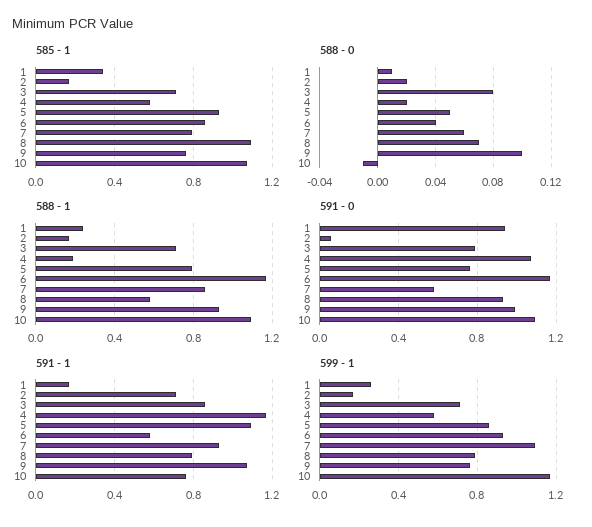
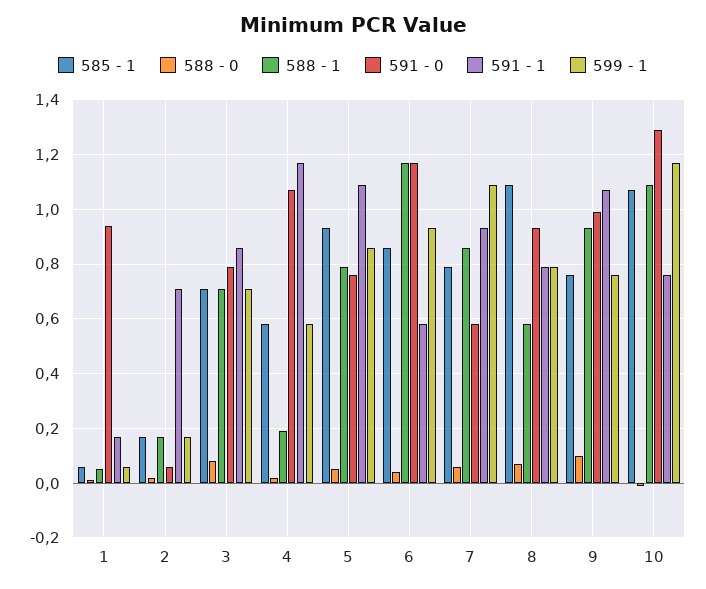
585 - 1, 1: 0.35 -> 0.05
588 - 1, 1: 0.25 -> 0.05
591 - 0, 10: 1.1 -> 1.3
599 - 1, 1: 0.25 -> 0.05

